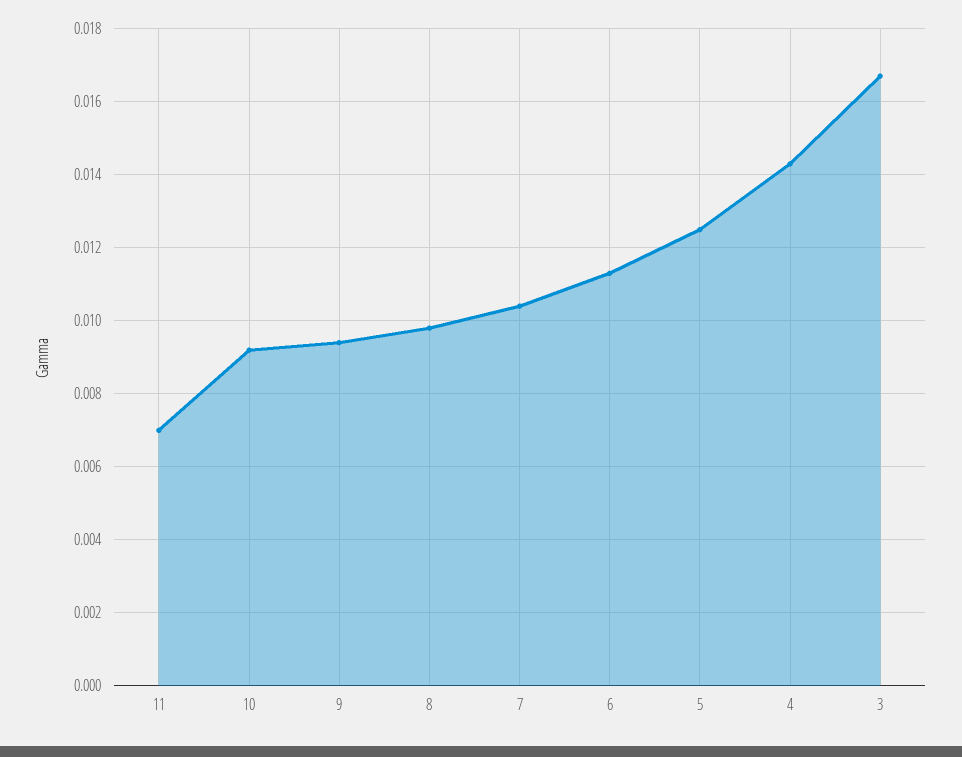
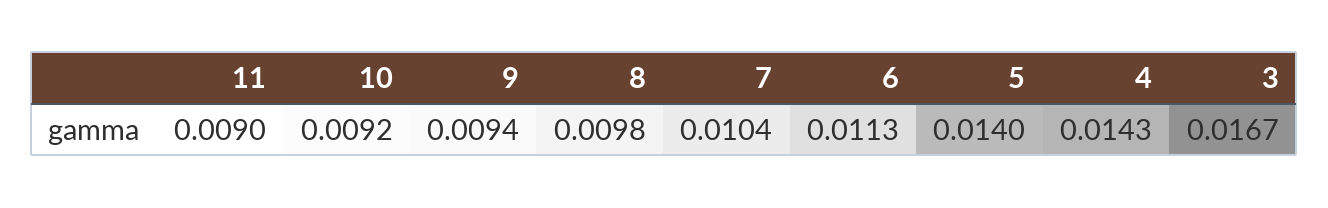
11: 0.007 -> 0.009
5: 0.0125 -> 0.014

